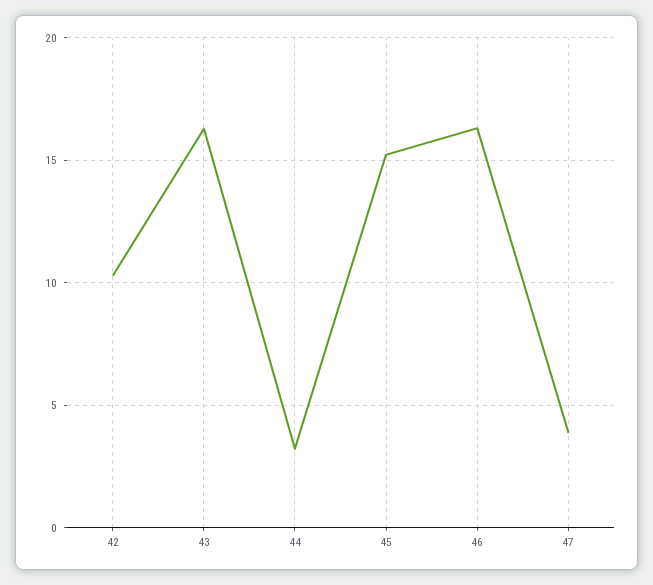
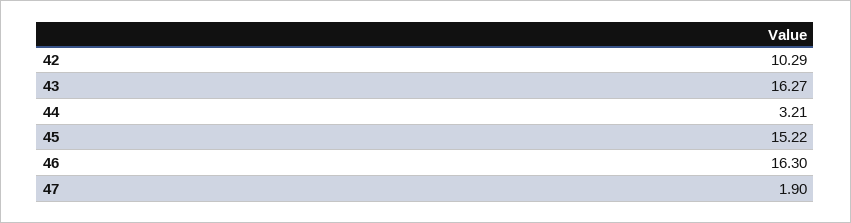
47: 4 -> 1.9

